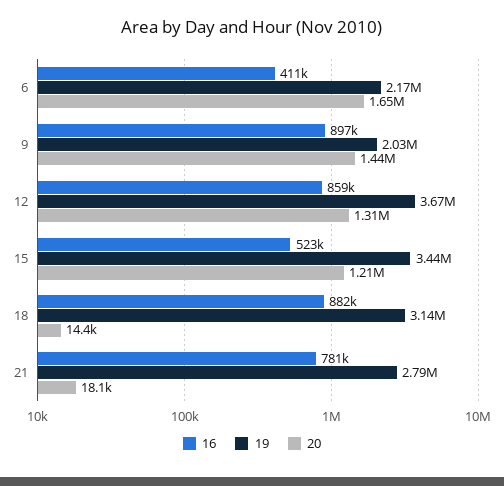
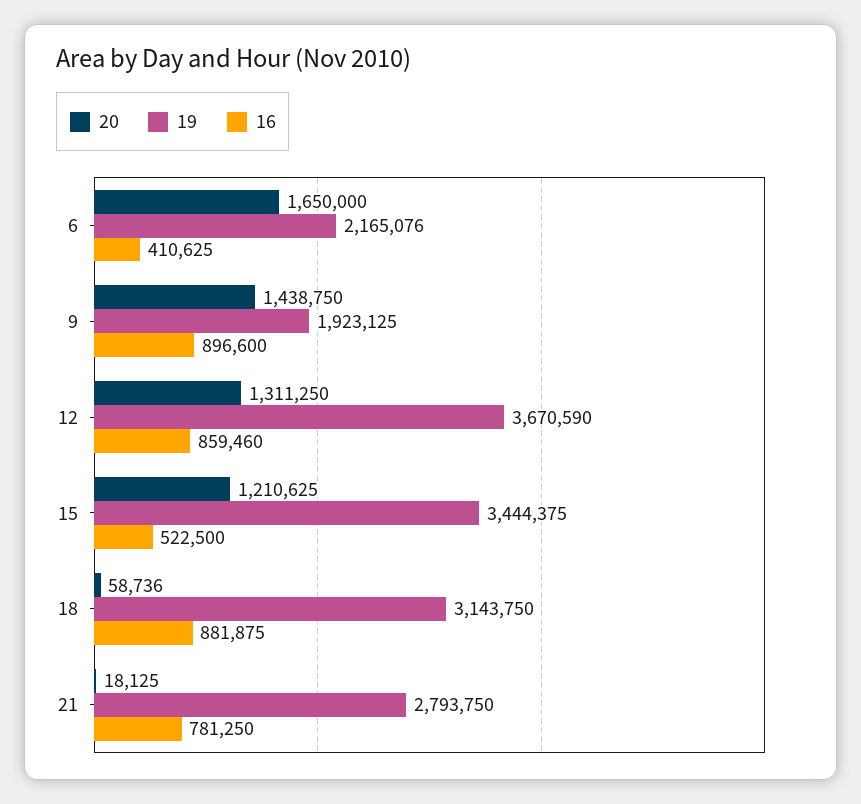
19, 9: 2030000 -> 1923125
20, 18: 14400 -> 58736

